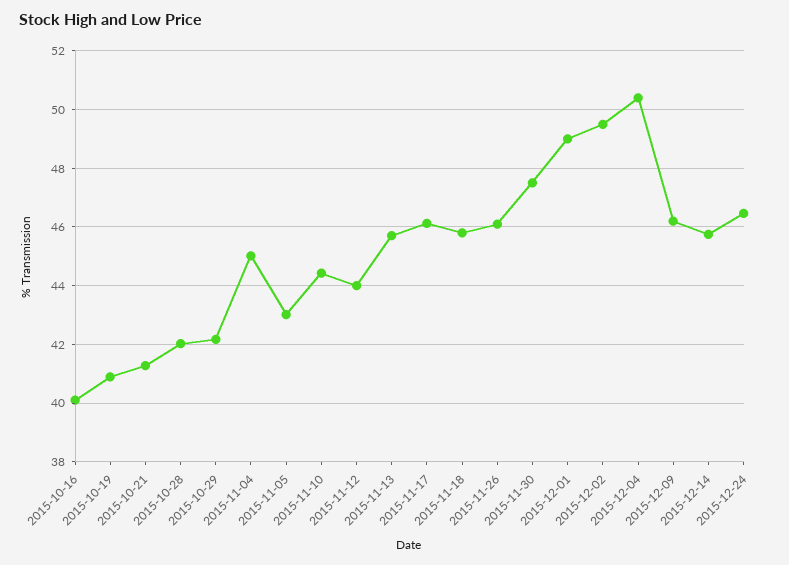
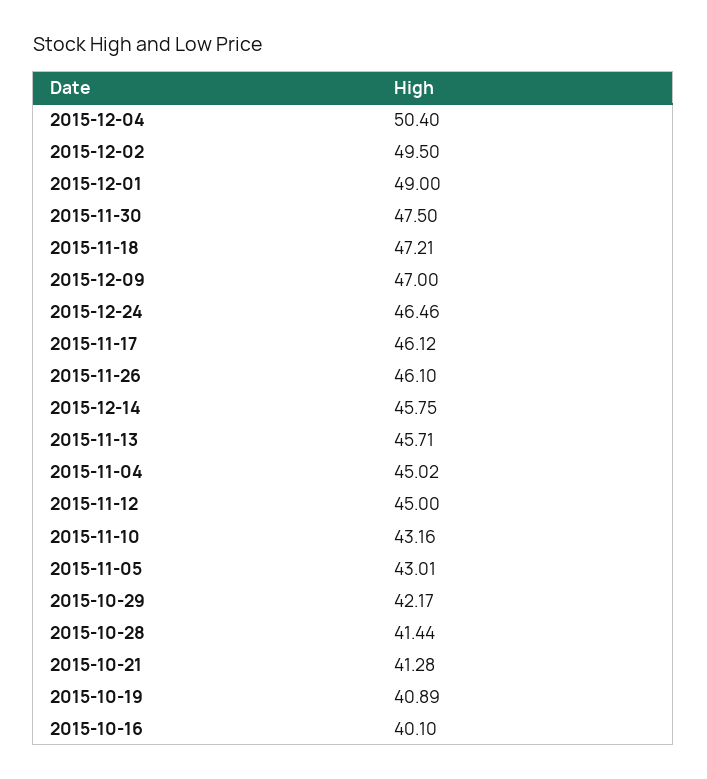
2015-10-28: 42 -> 41.44
2015-11-10: 44.5 -> 43.16
2015-11-12: 44 -> 45
2015-11-18: 45.75 -> 47.21
2015-12-09: 46.25 -> 47

